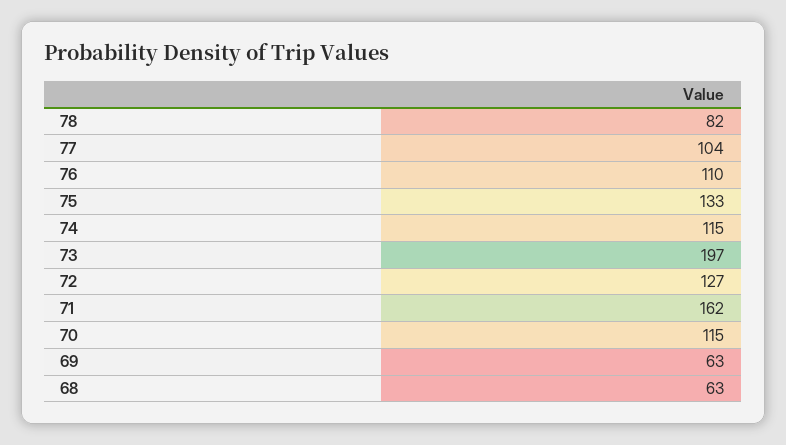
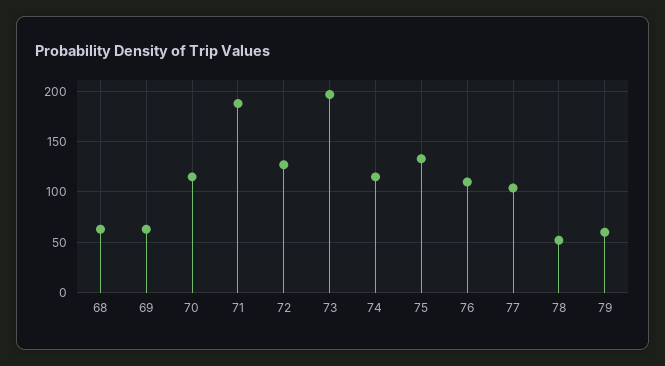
78: 82 -> 50
71: 162 -> 190
79: none -> 60

